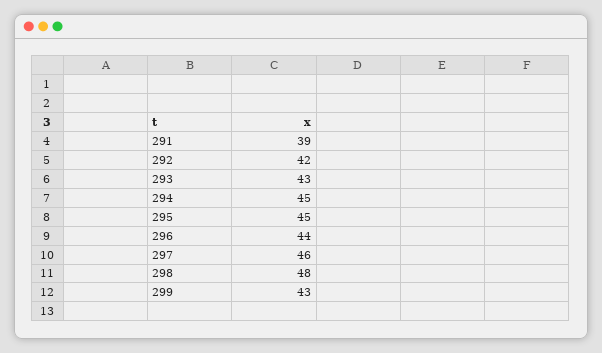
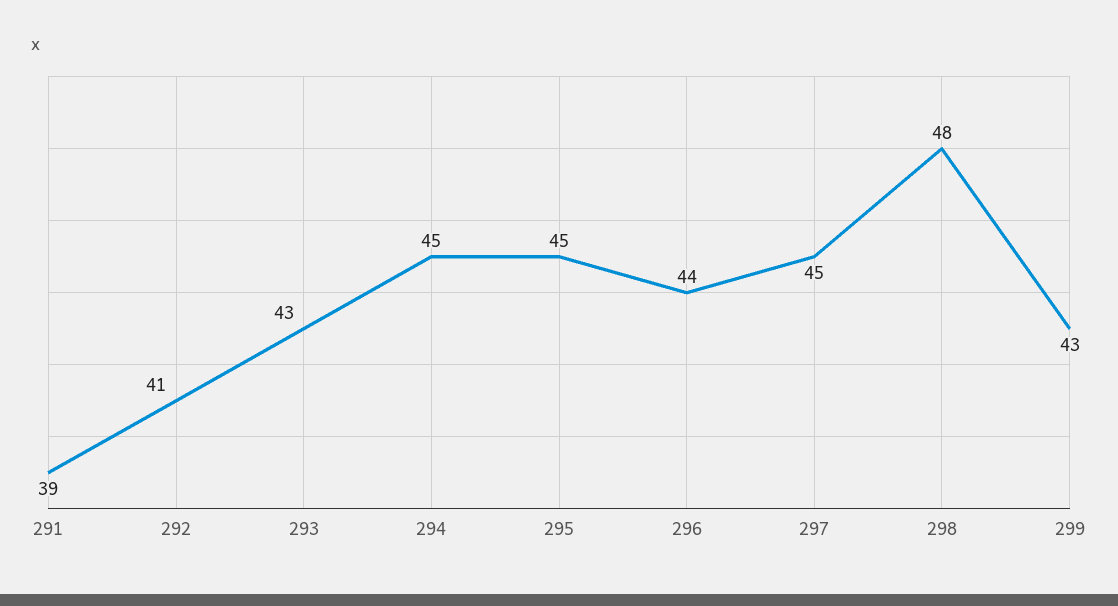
292: 42 -> 41
297: 46 -> 45

